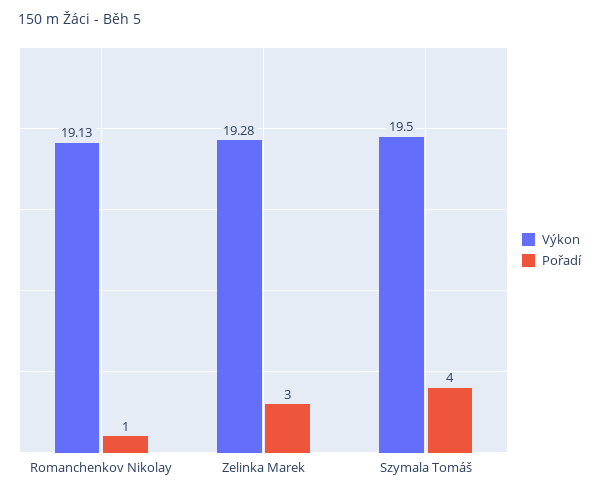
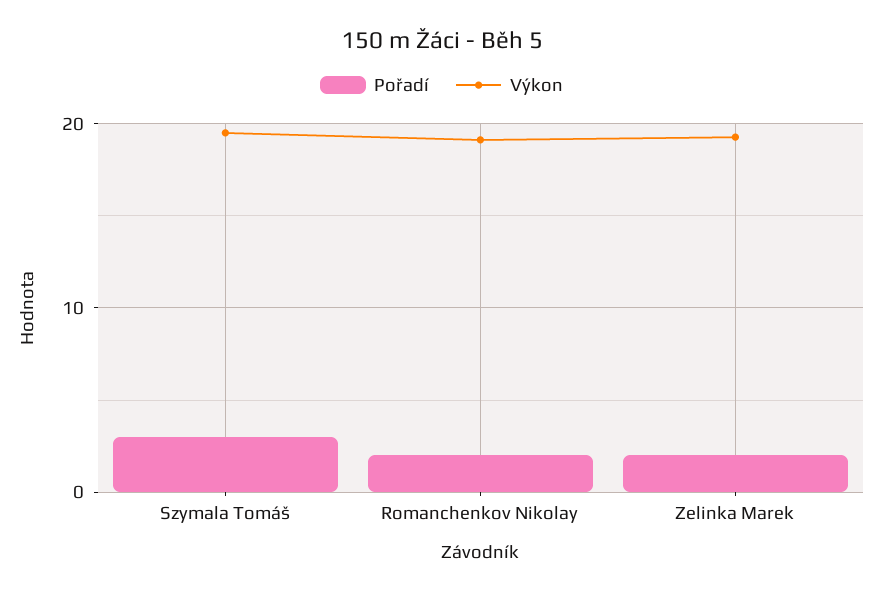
Pořadí, Romanchenkov Nikolay: 1 -> 2
Pořadí, Zelinka Marek: 3 -> 2
Pořadí, Szymala Tomáš: 4 -> 3

